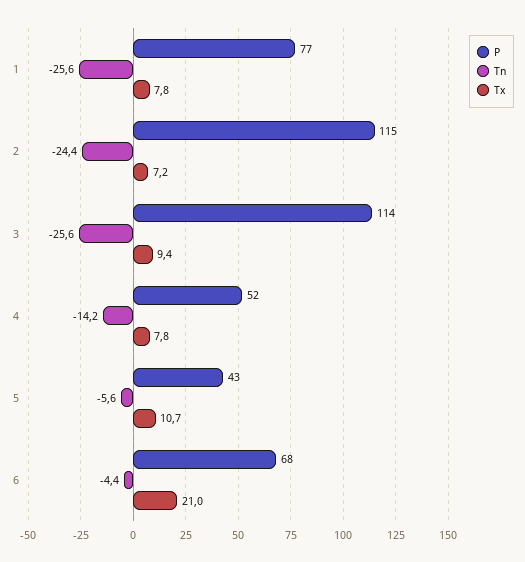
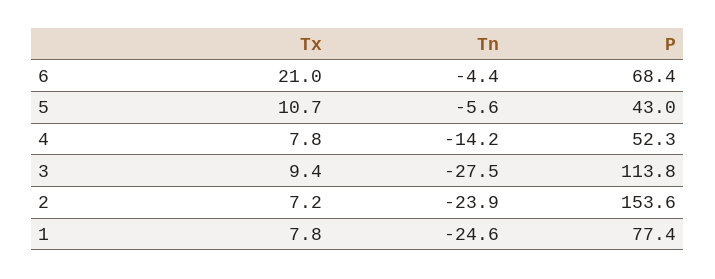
Tn, 1: -25.6 -> -24.6
P, 2: 115 -> 153.6
Tn, 2: -24.4 -> -23.9
Tn, 3: -25.6 -> -27.5

